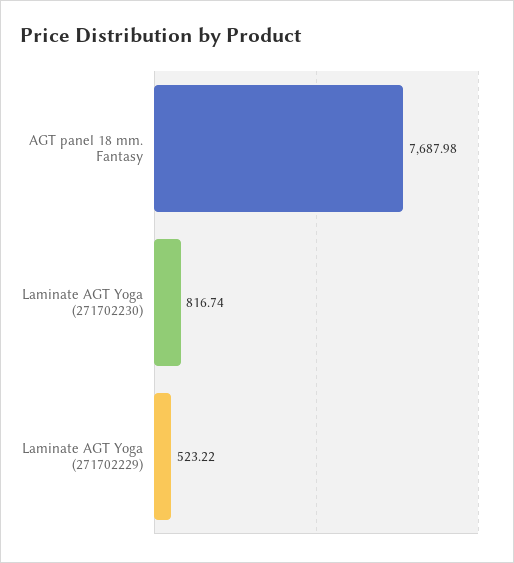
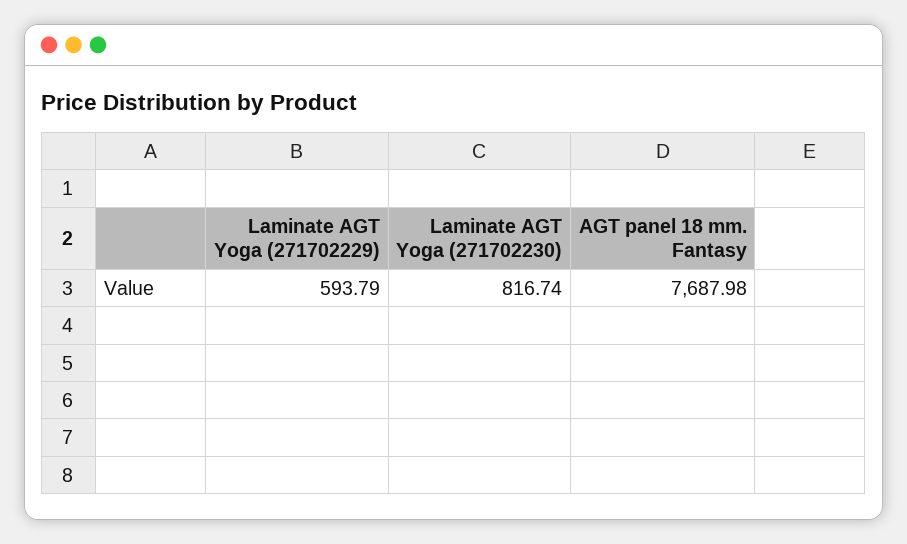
Laminate AGT Yoga (271702229): 523.22 -> 593.79

